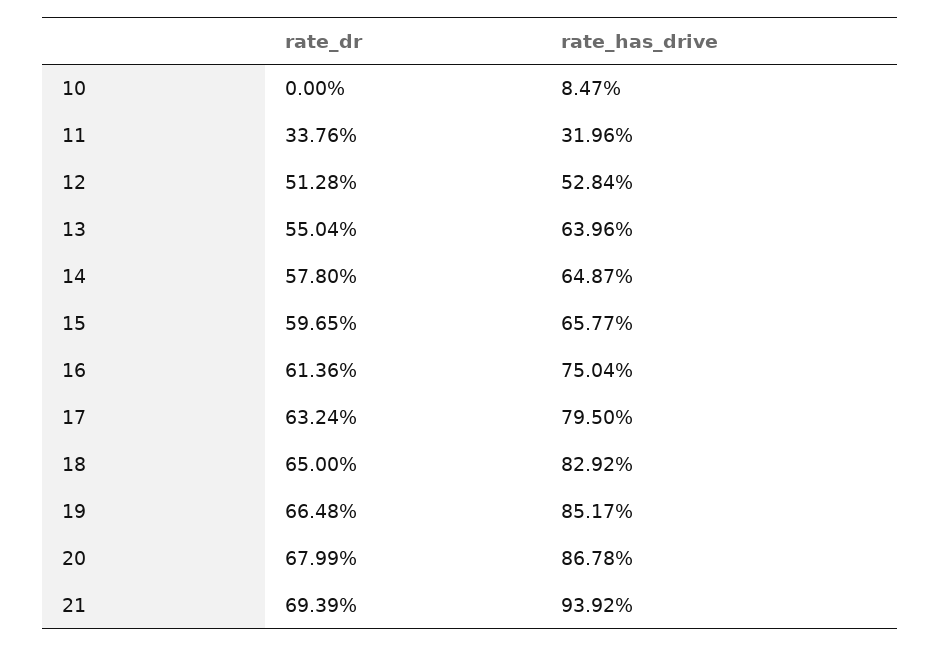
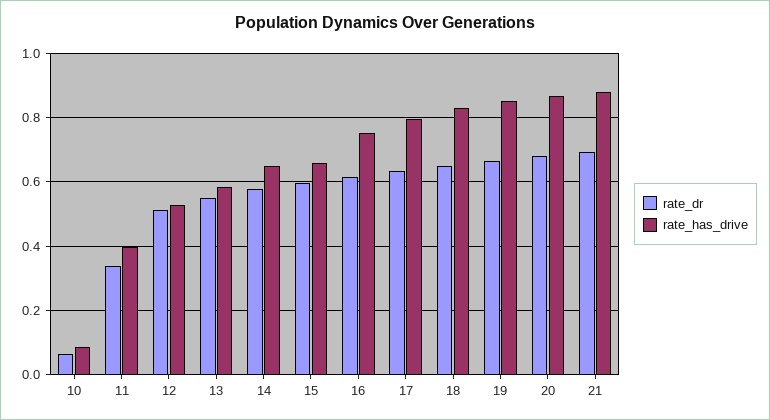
rate_dr, 10: 0 -> 0.06
rate_has_drive, 11: 0.3196 -> 0.4
rate_has_drive, 13: 0.6396 -> 0.58
rate_has_drive, 21: 0.9392 -> 0.88

